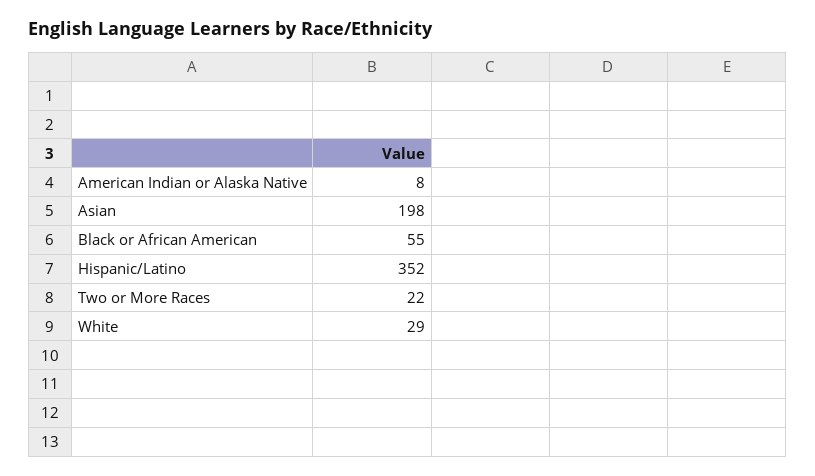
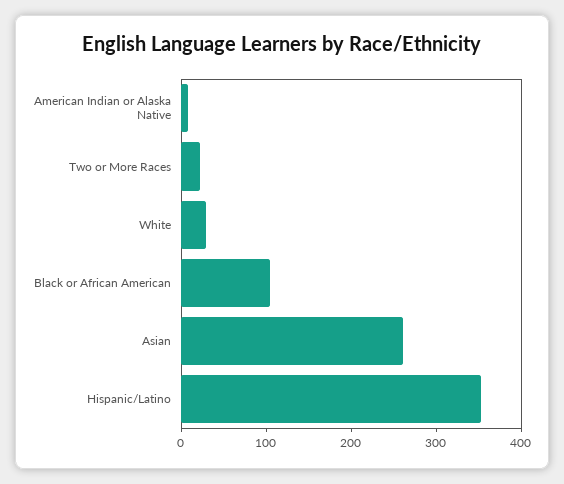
Asian: 198 -> 260
Black or African American: 55 -> 100

